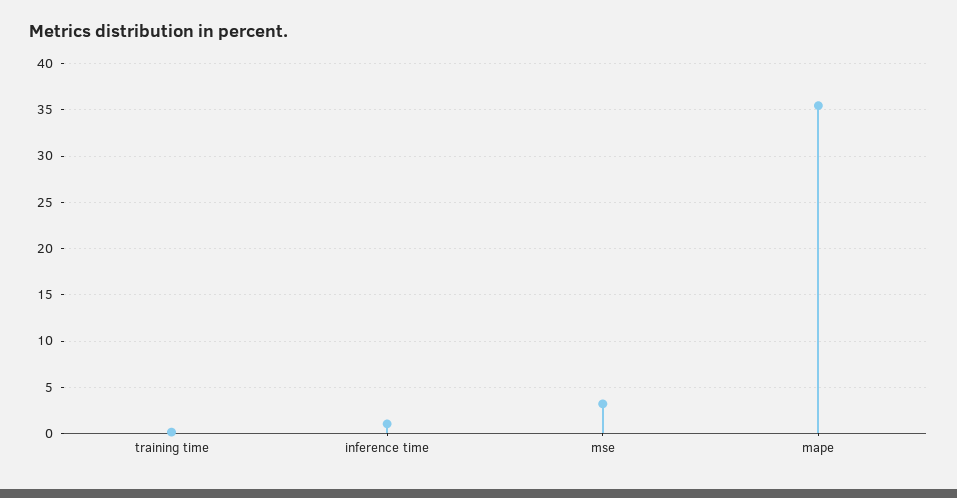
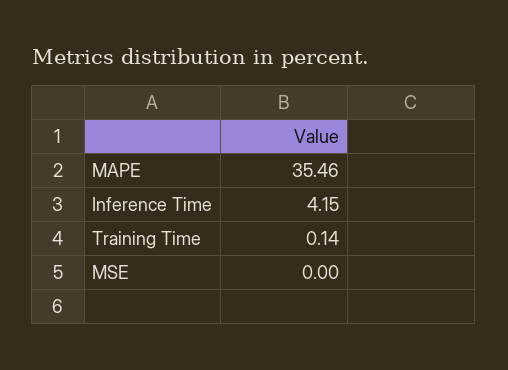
inference time: 1 -> 4.15
mse: 3 -> 0

